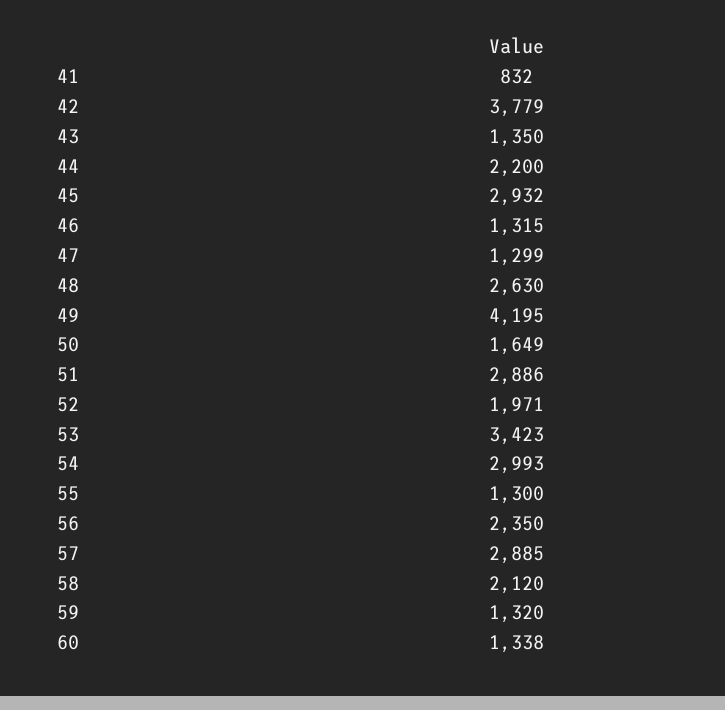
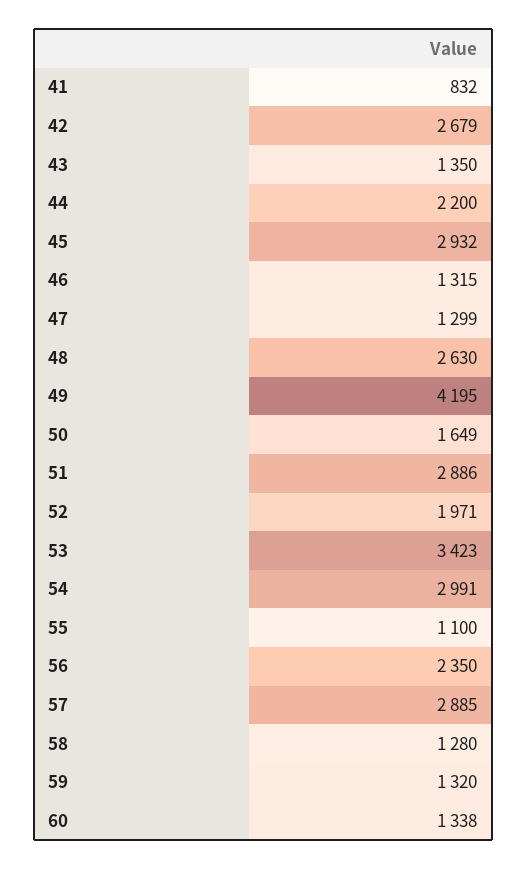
42: 3779 -> 2679
54: 2993 -> 2991
55: 1300 -> 1100
58: 2120 -> 1280

